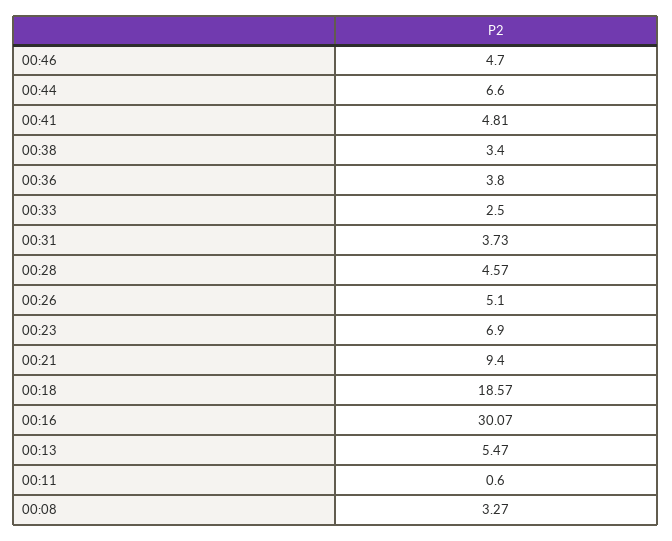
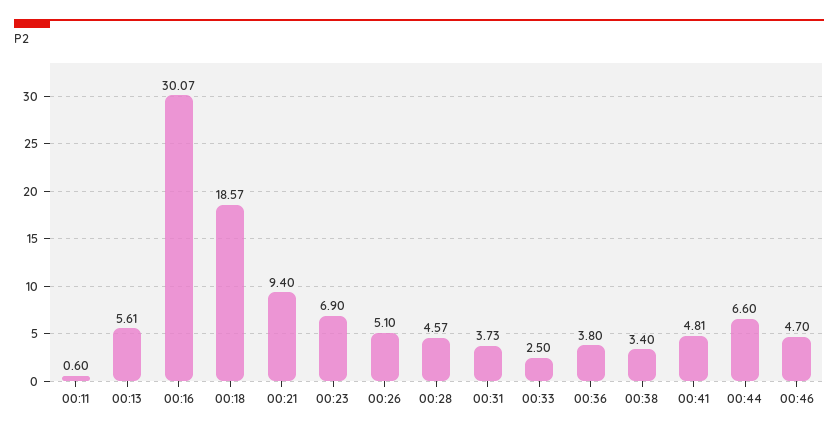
00:13: 5.47 -> 5.61
00:08: 3.27 -> none

